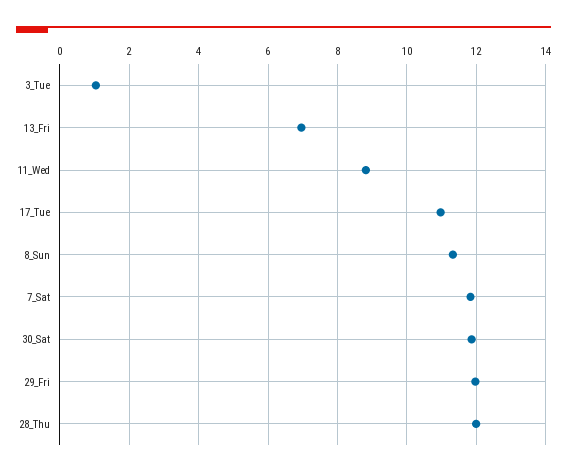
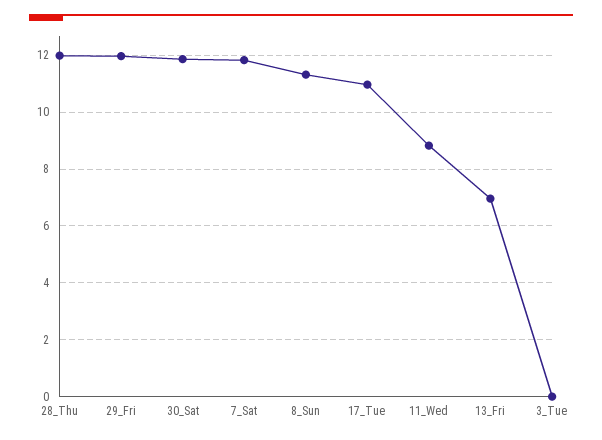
3_Tue: 1 -> 0

